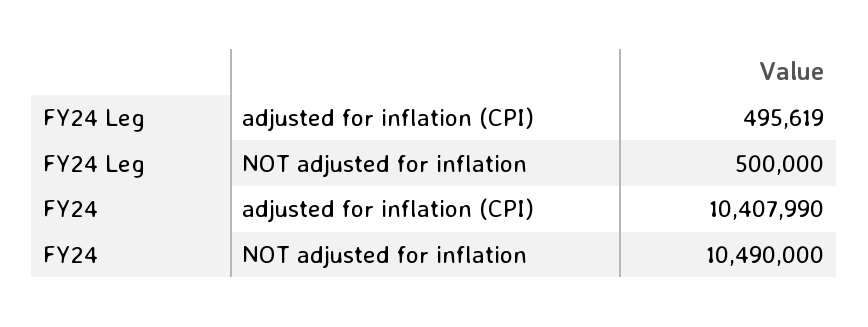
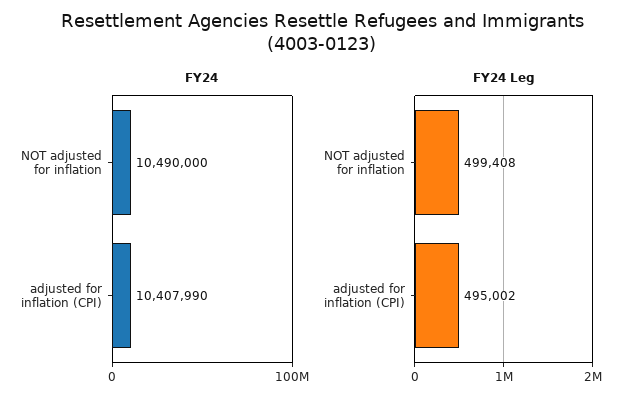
FY24 Leg, adjusted for inflation (CPI): 495619 -> 495002
FY24 Leg, NOT adjusted for inflation: 500000 -> 499408

